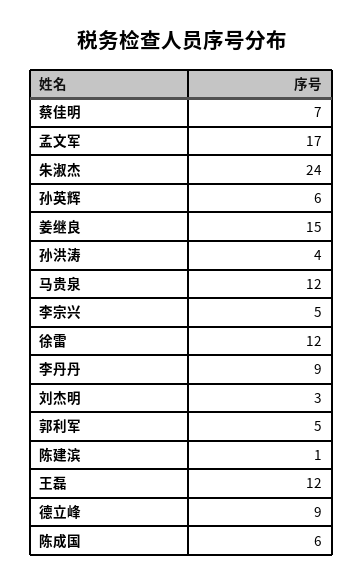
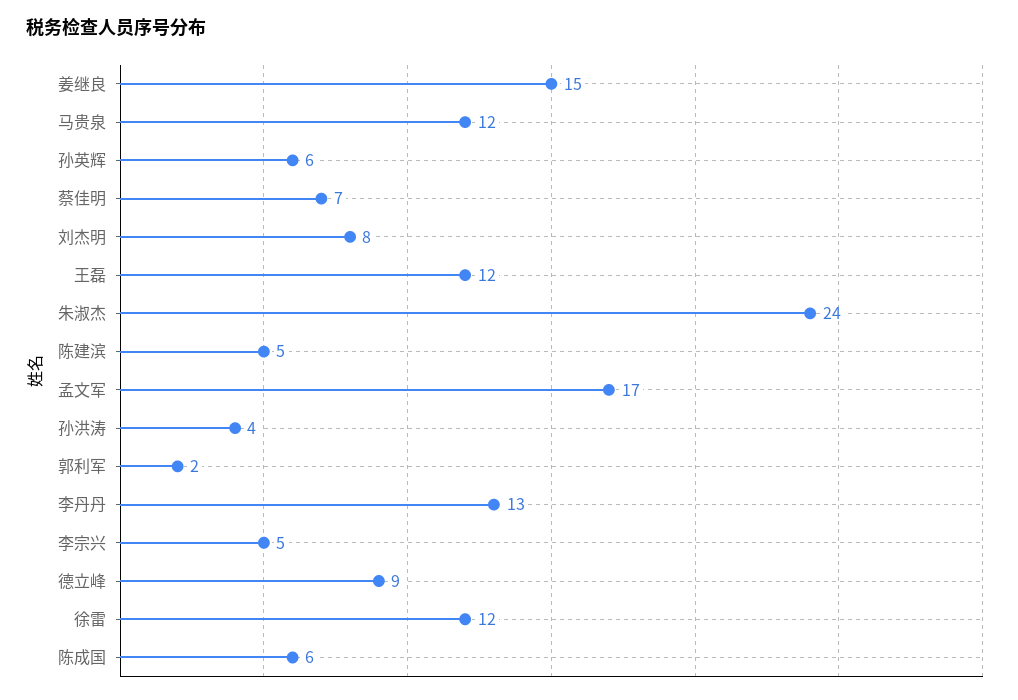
李丹丹: 9 -> 13
刘杰明: 3 -> 8
郭利军: 5 -> 2
陈建滨: 1 -> 5

